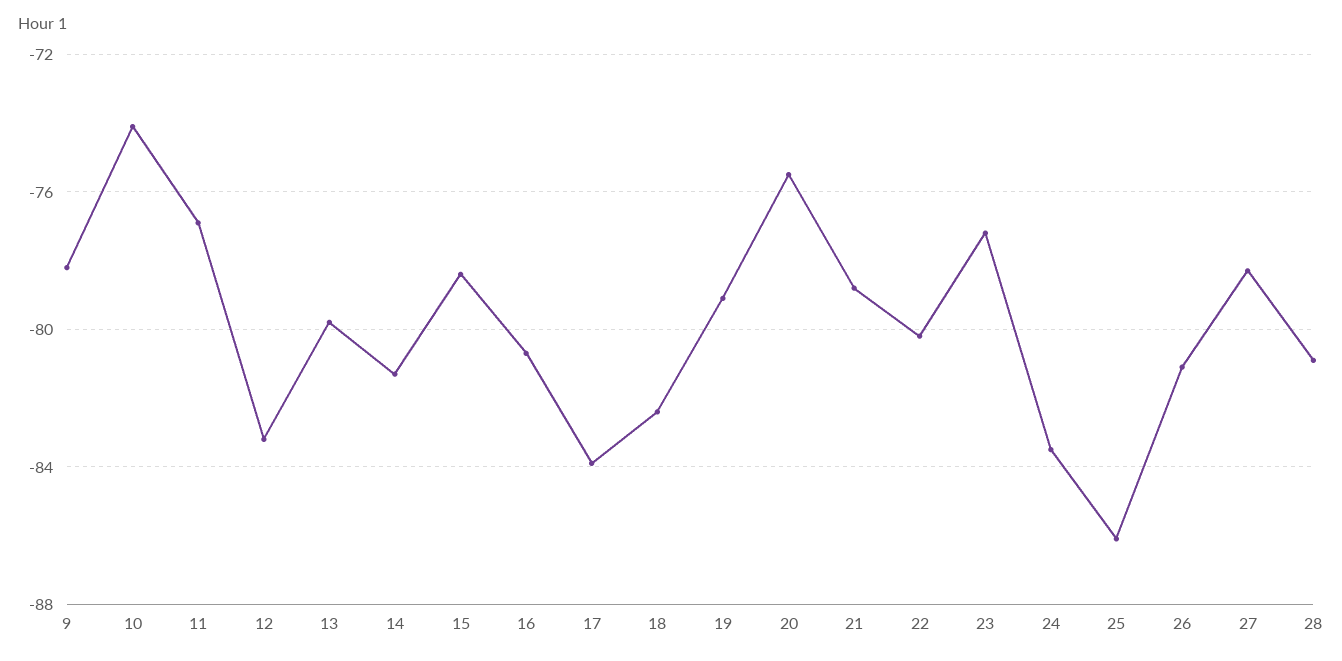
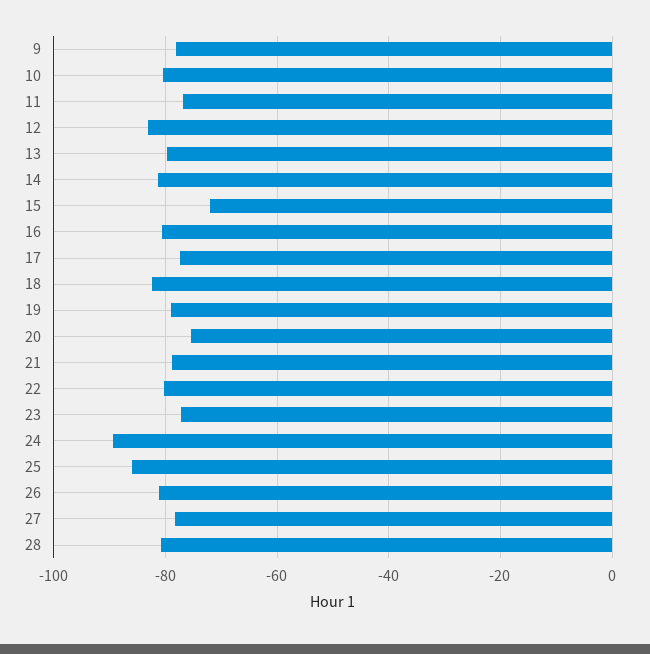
10: -74 -> -80
15: -78.5 -> -72
17: -84 -> -78
24: -83.5 -> -90

